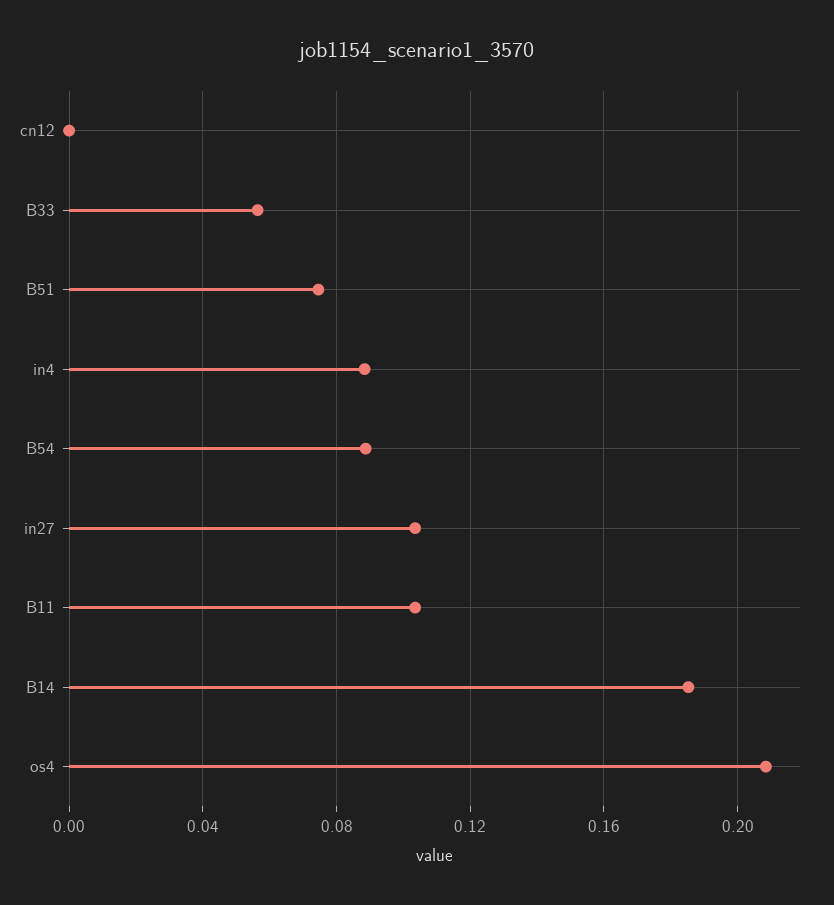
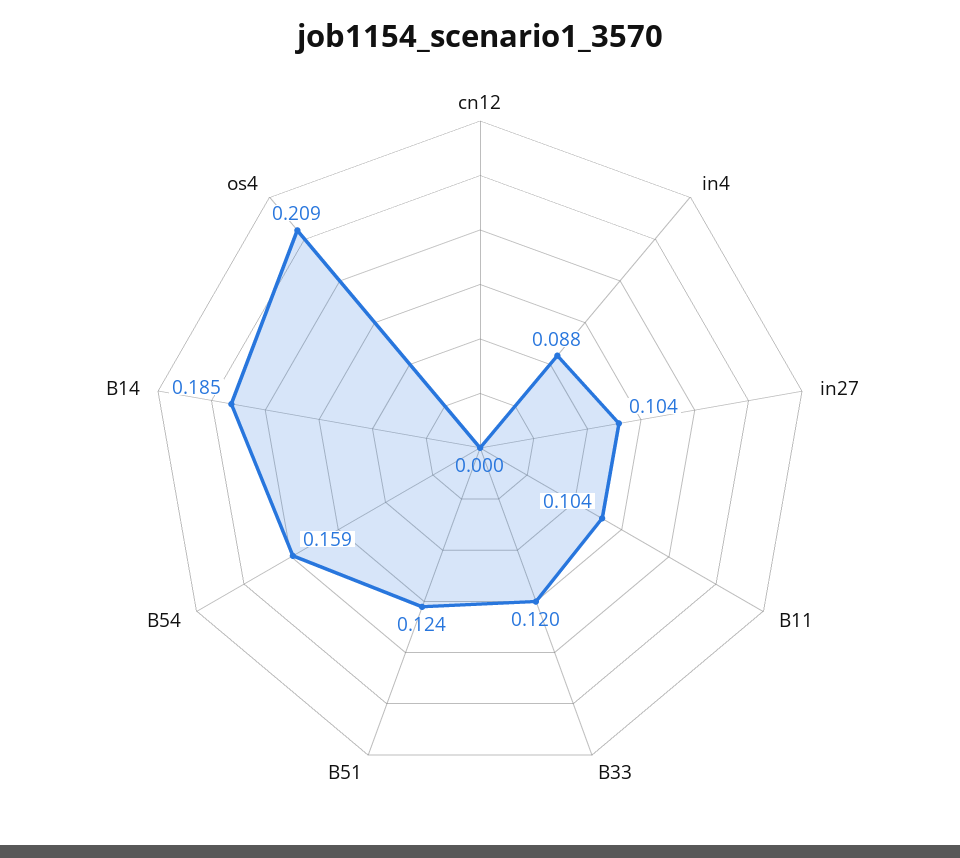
B33: 0.055 -> 0.12
B51: 0.075 -> 0.124
B54: 0.09 -> 0.159

